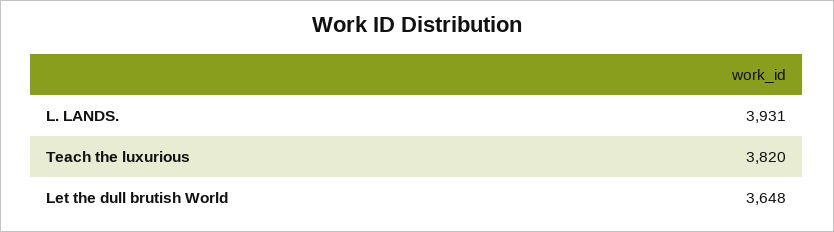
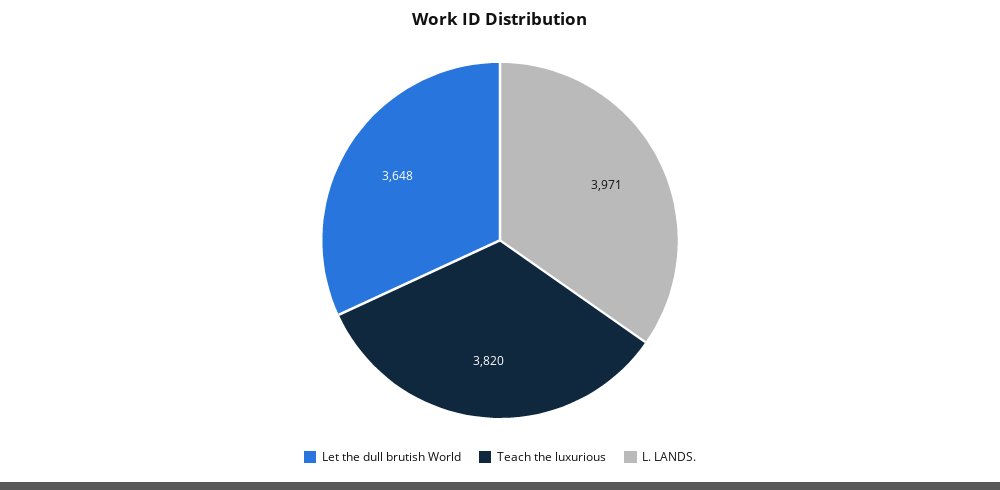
L. LANDS.: 3931 -> 3971

